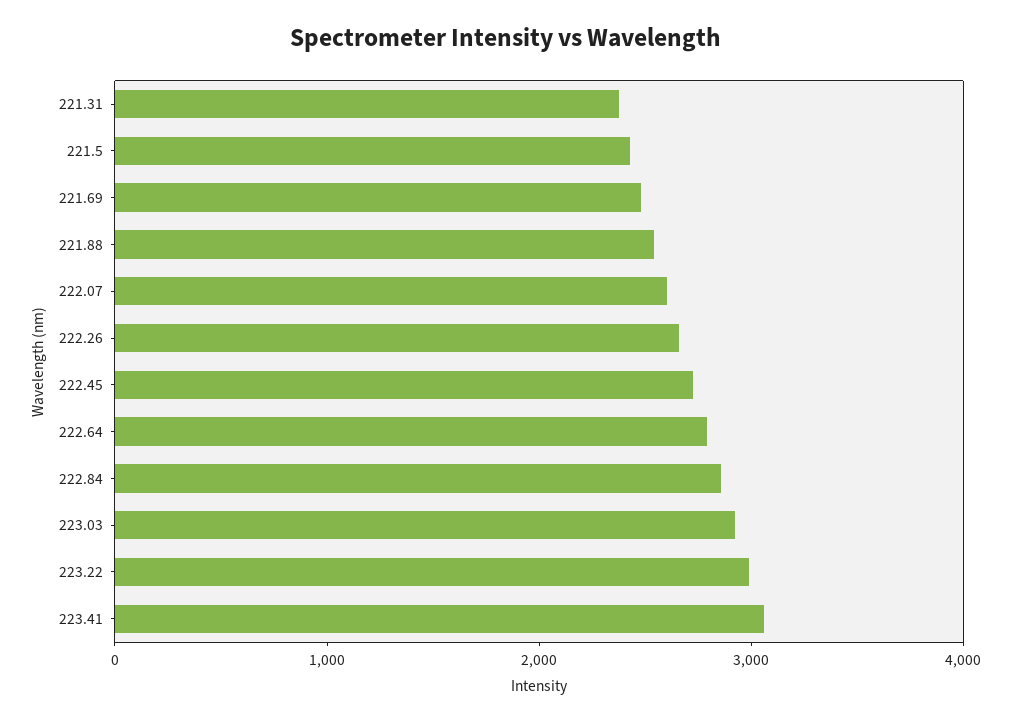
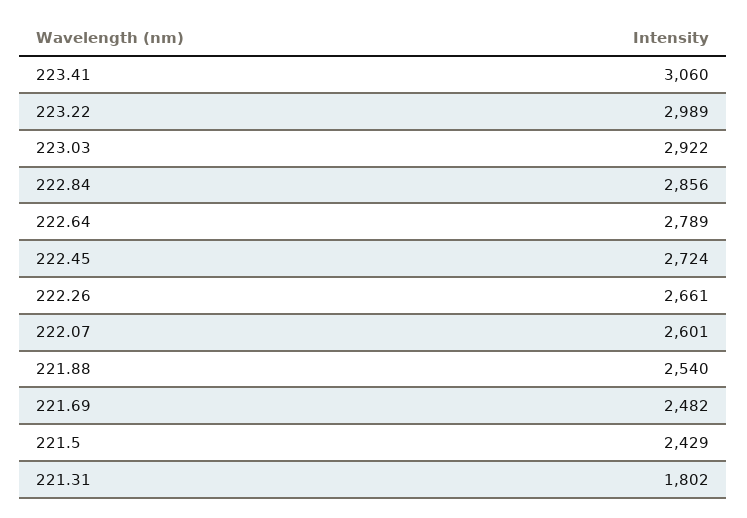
221.31: 2400 -> 1802

